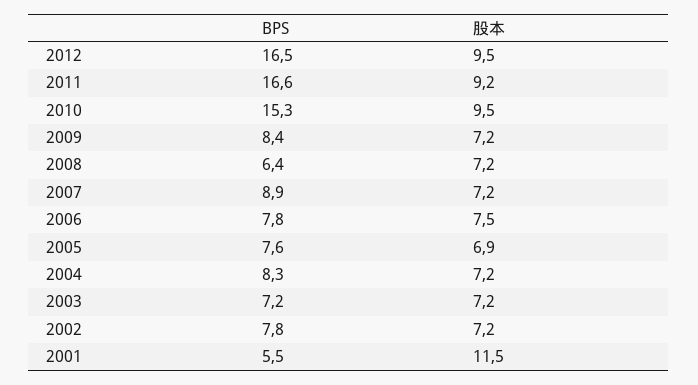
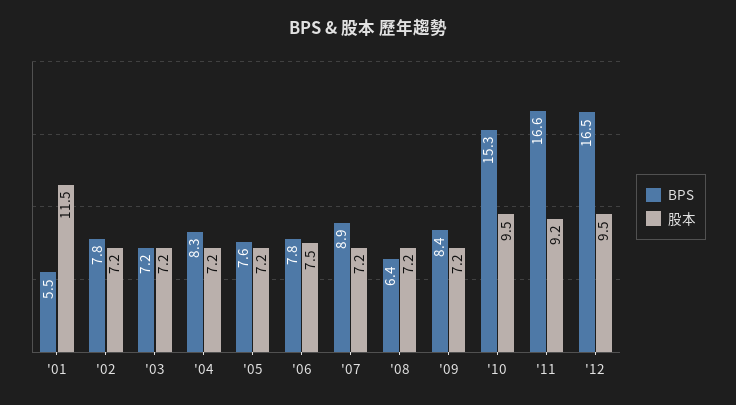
股本, 2005: 6.9 -> 7.2

